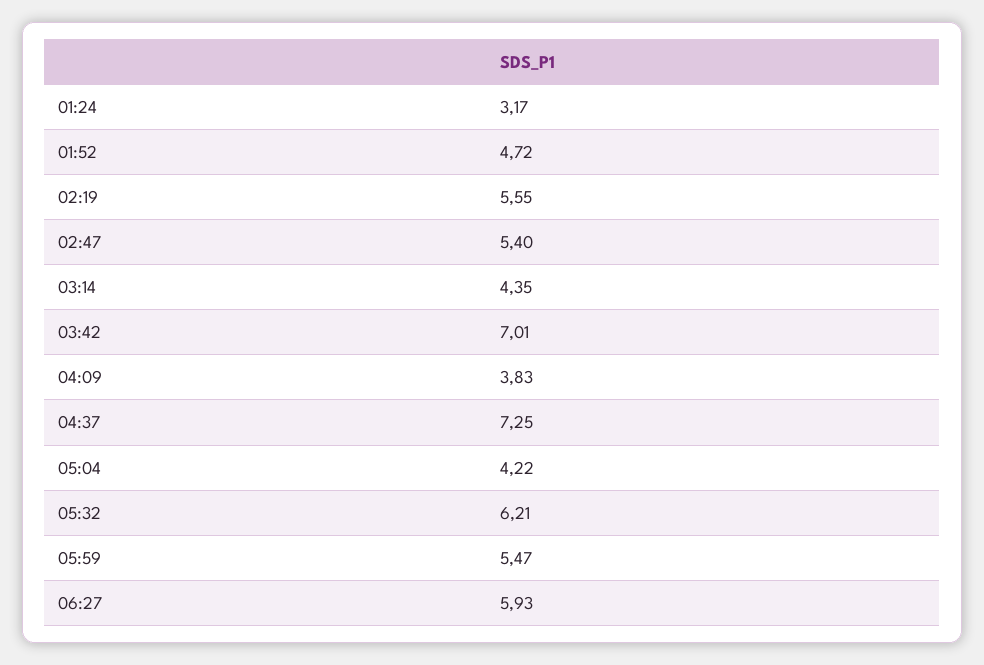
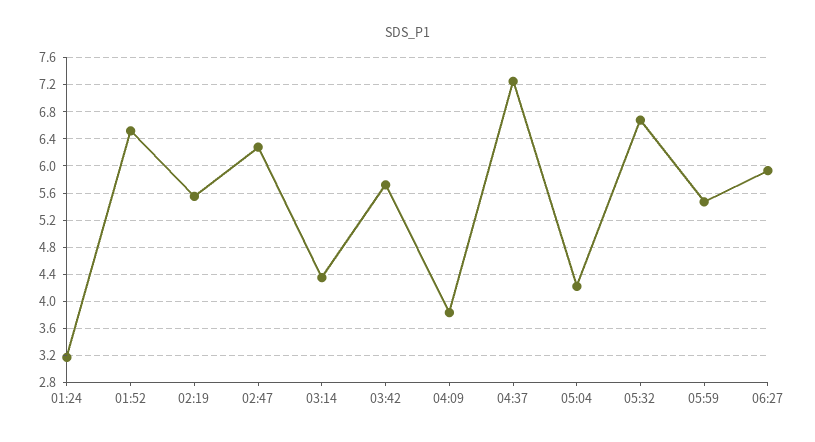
01:52: 4.72 -> 6.5
02:47: 5.4 -> 6.3
03:42: 7.01 -> 5.7
05:32: 6.21 -> 6.7

